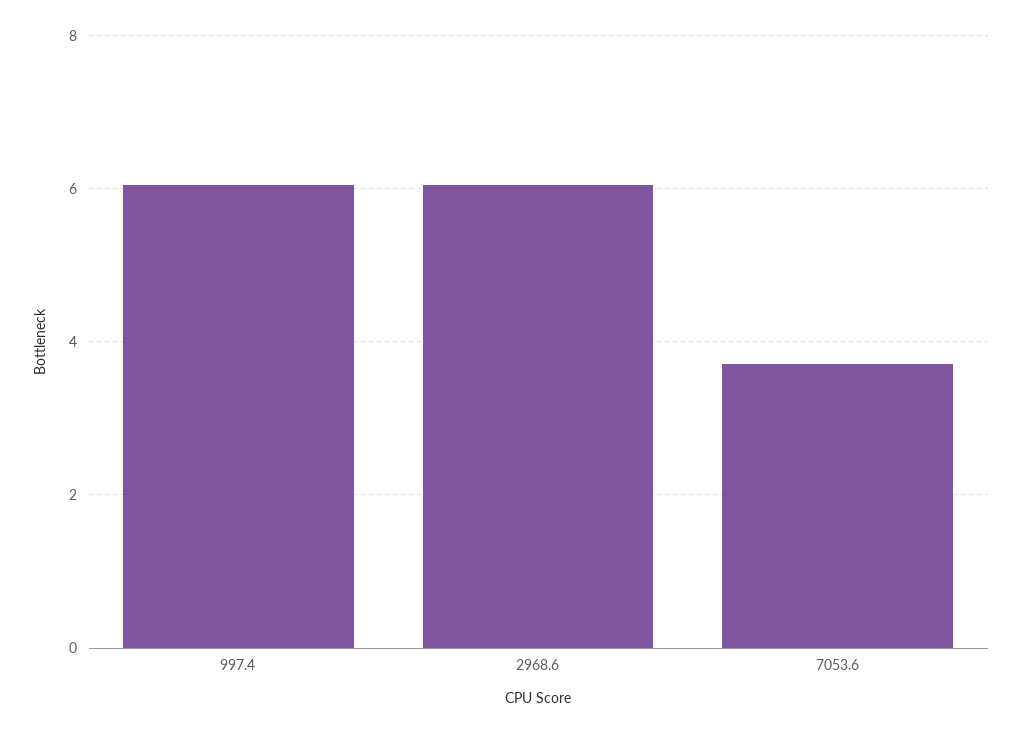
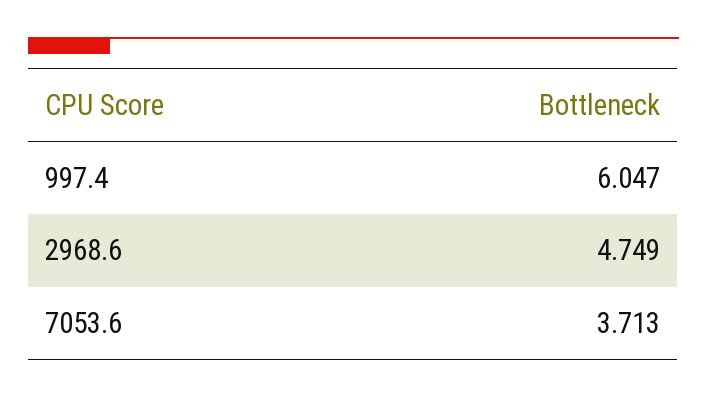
2968.6: 6 -> 4.749

